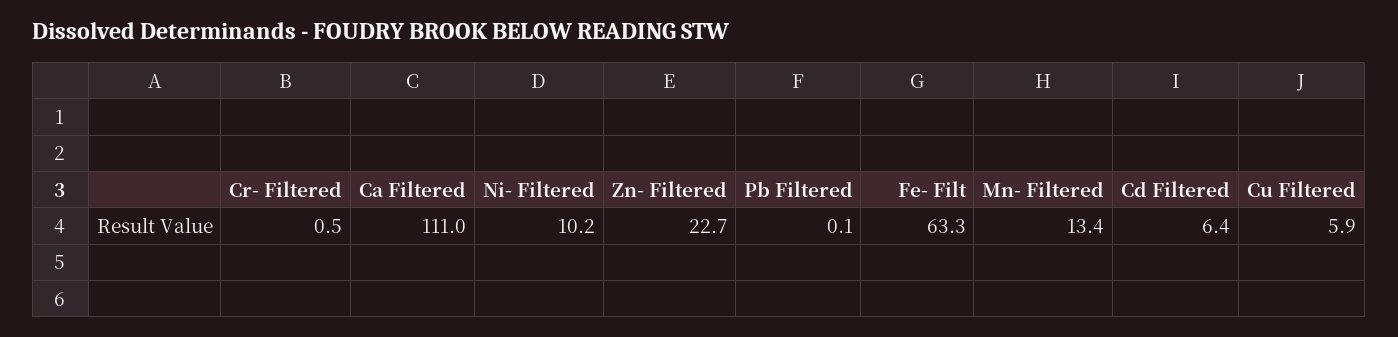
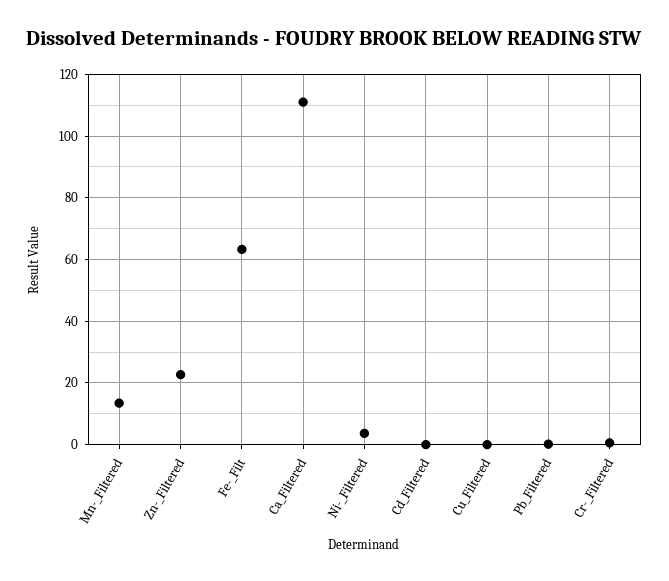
Ni- Filtered: 10.2 -> 4
Cd Filtered: 6.4 -> 0
Cu Filtered: 5.9 -> 0

